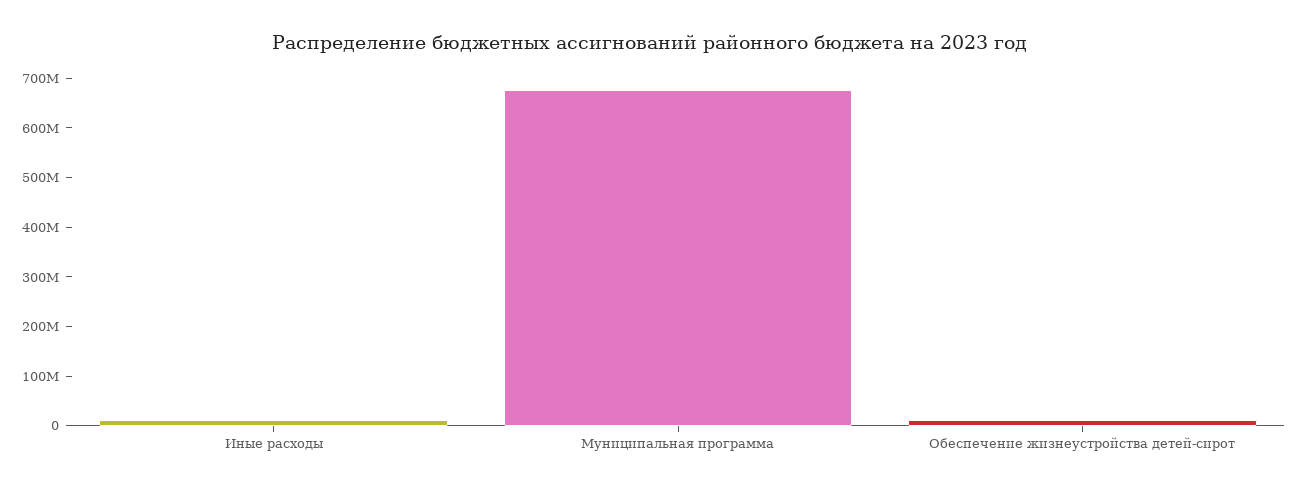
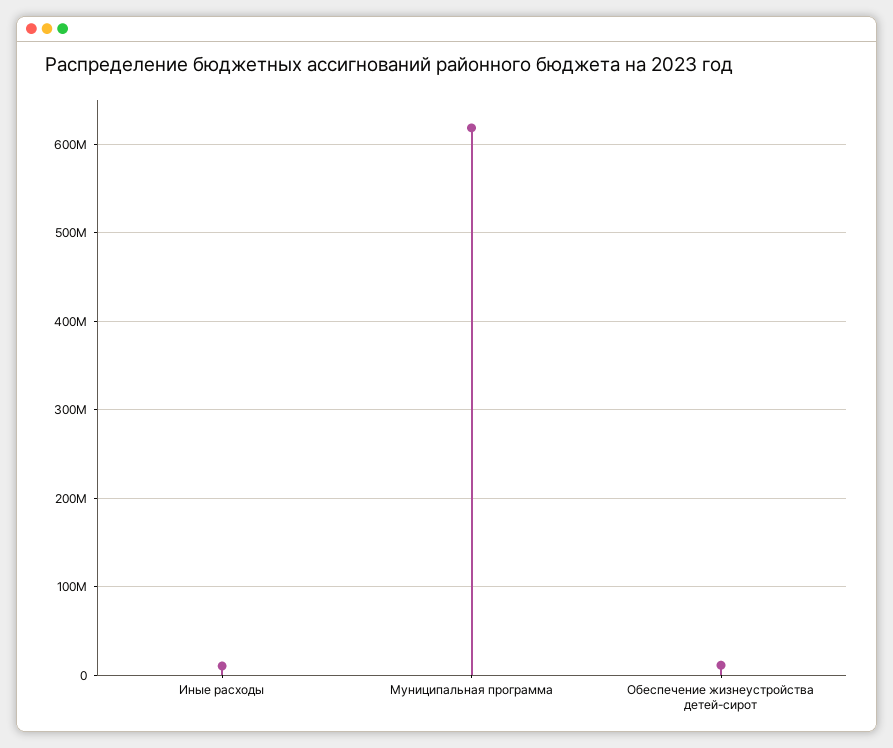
Муниципальная программа: 680000000 -> 620000000

